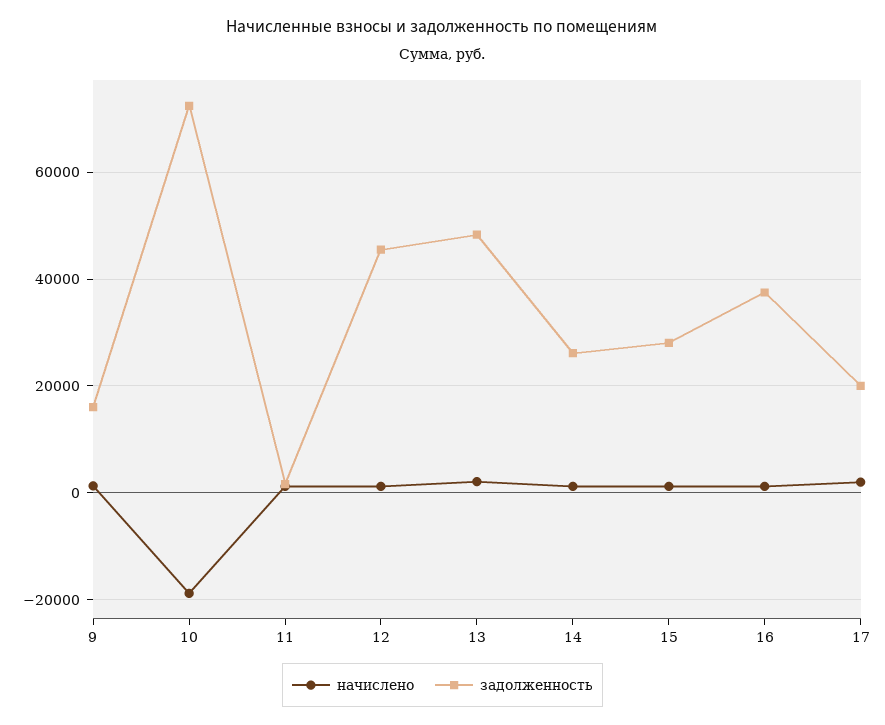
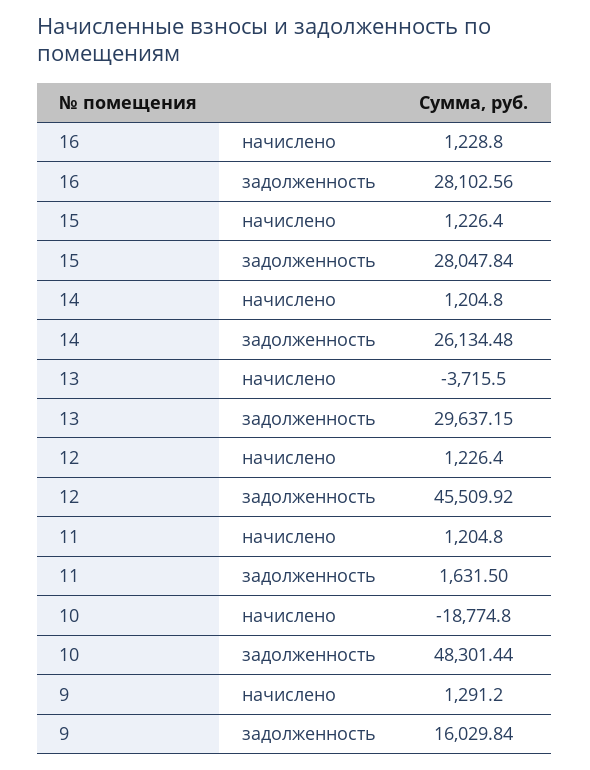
задолженность, 10: 72000 -> 48301.44
начислено, 13: 2000 -> -3715.5
задолженность, 13: 48000 -> 29637.15
задолженность, 16: 38000 -> 28102.56
начислено, 17: 2000 -> none
задолженность, 17: 20000 -> none

